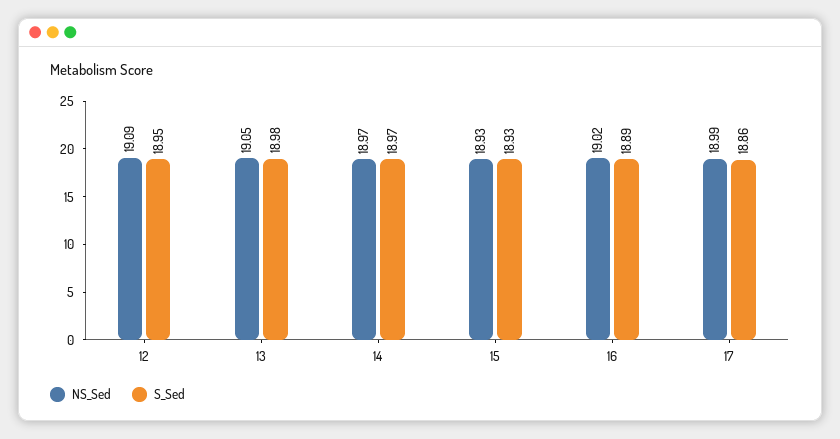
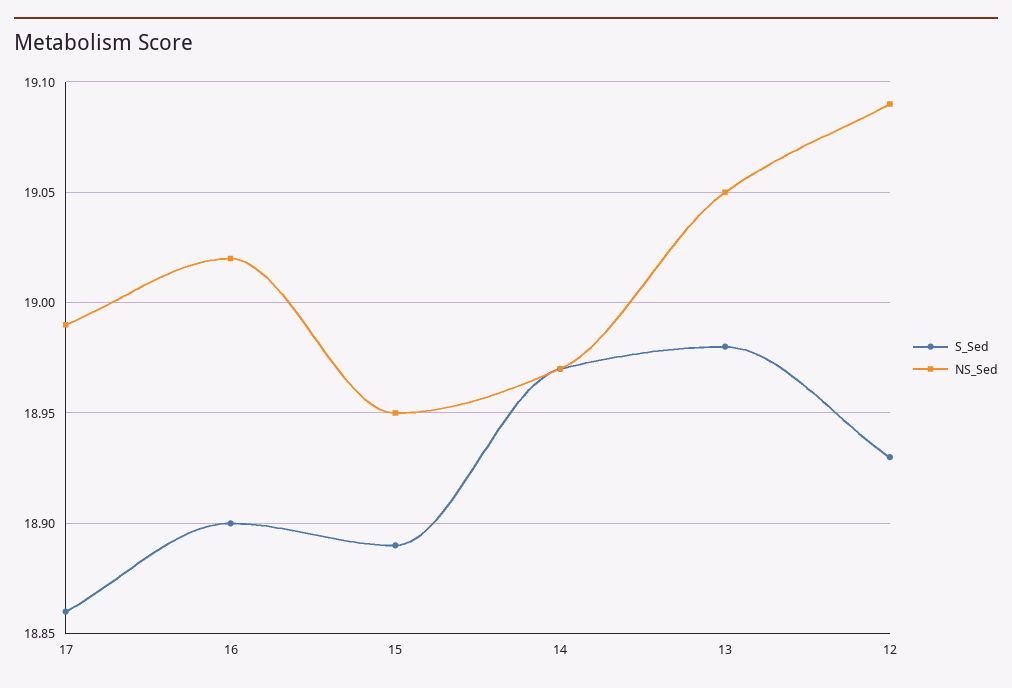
S_Sed, 12: 18.95 -> 18.93
NS_Sed, 15: 18.93 -> 18.95
S_Sed, 15: 18.93 -> 18.89
S_Sed, 16: 18.89 -> 18.9

